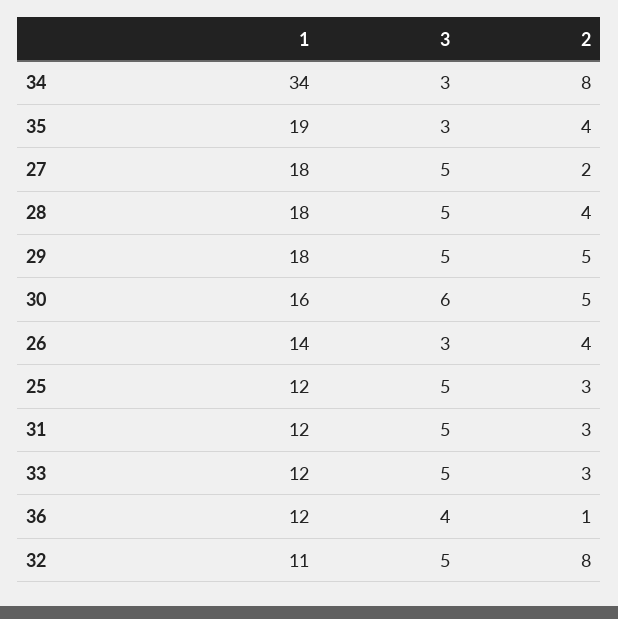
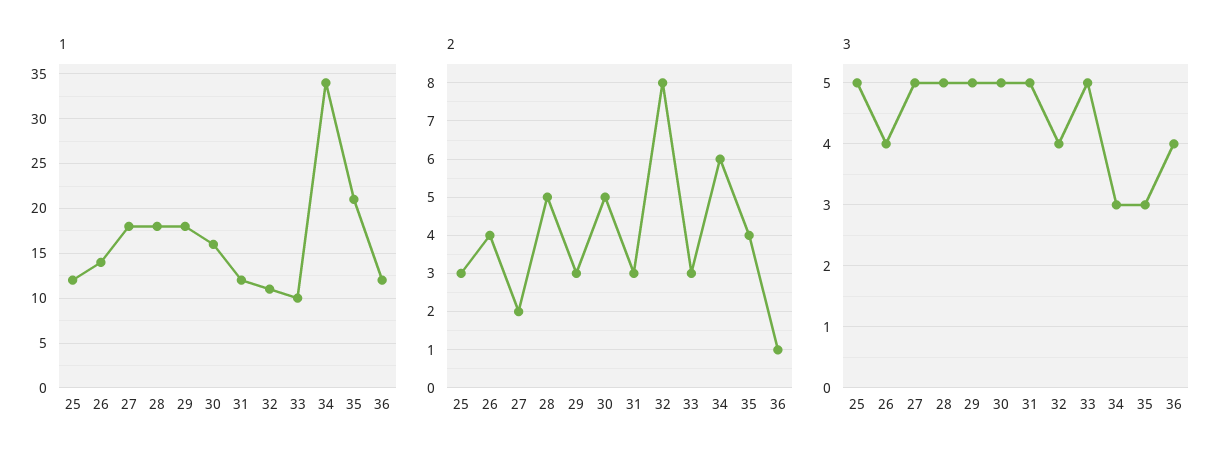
2, 34: 8 -> 6
1, 35: 19 -> 21
2, 28: 4 -> 5
2, 29: 5 -> 3
3, 30: 6 -> 5
3, 26: 3 -> 4
1, 33: 12 -> 10
3, 32: 5 -> 4

